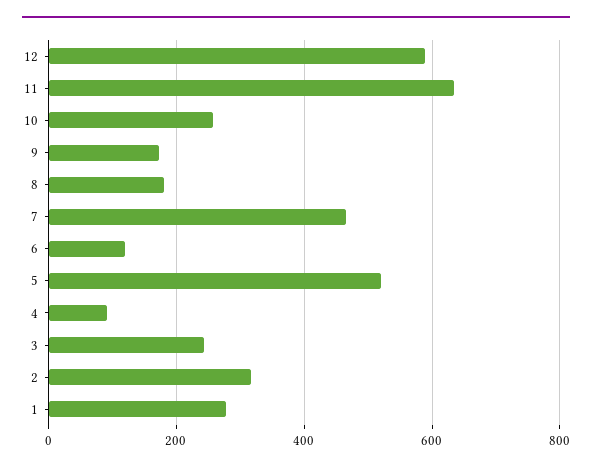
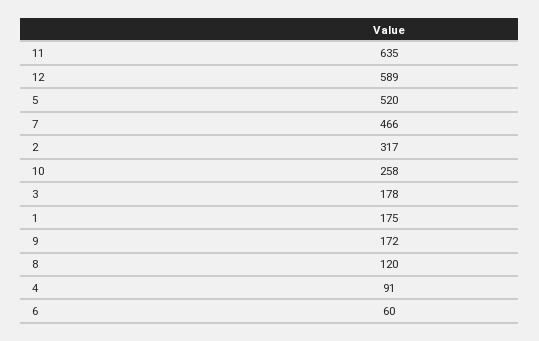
8: 180 -> 120
6: 120 -> 60
3: 240 -> 178
1: 280 -> 175

